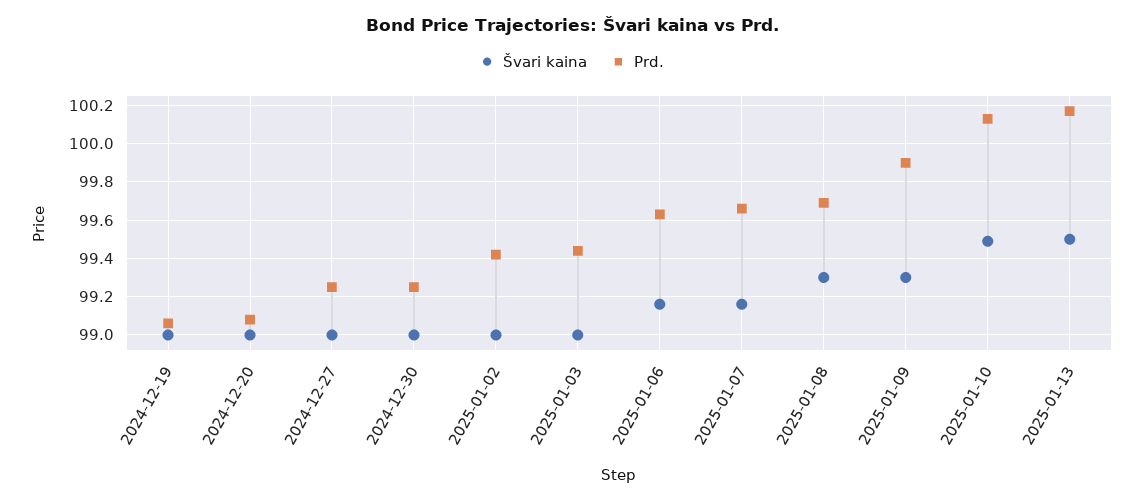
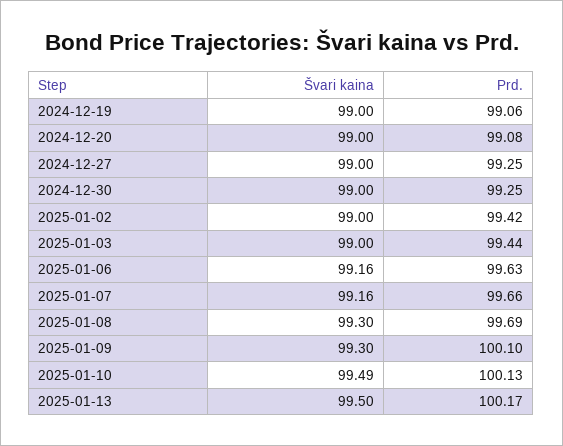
Prd., 2025-01-09: 99.9 -> 100.1

